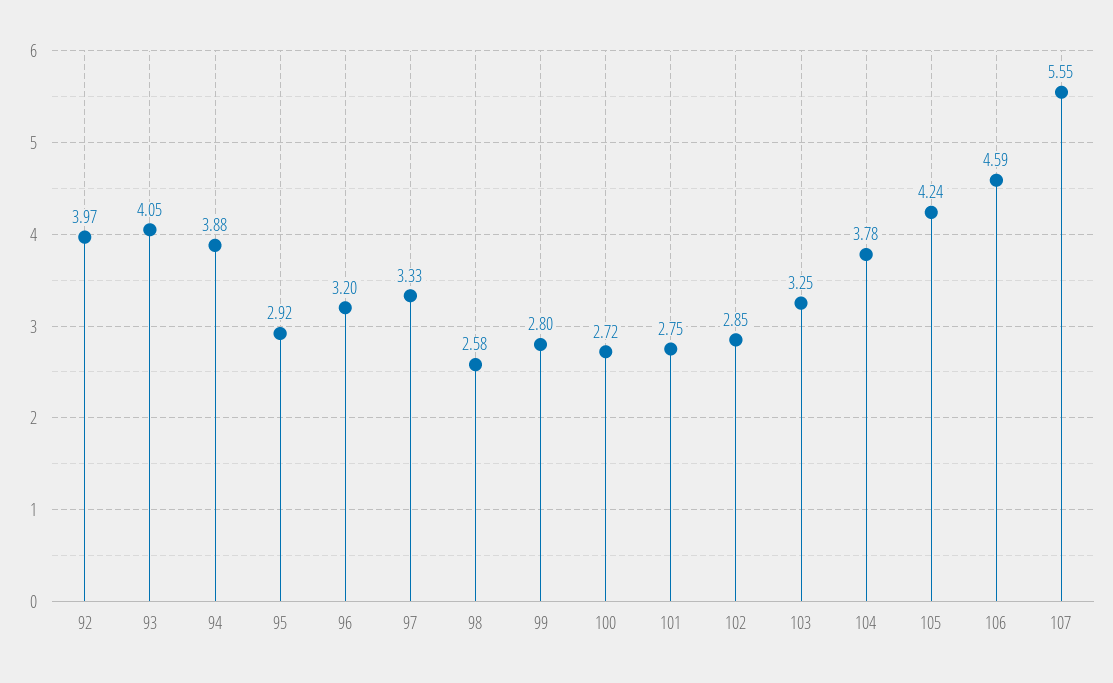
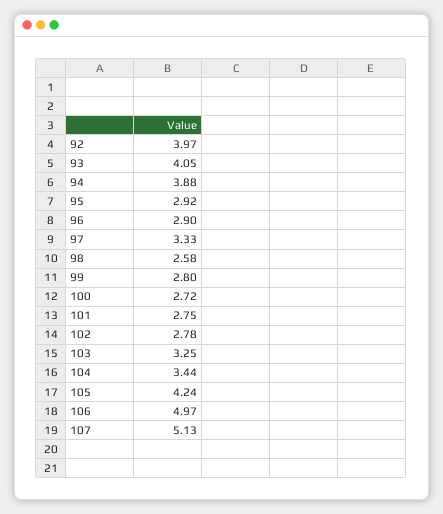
96: 3.2 -> 2.9
102: 2.85 -> 2.78
104: 3.78 -> 3.44
106: 4.59 -> 4.97
107: 5.55 -> 5.13

